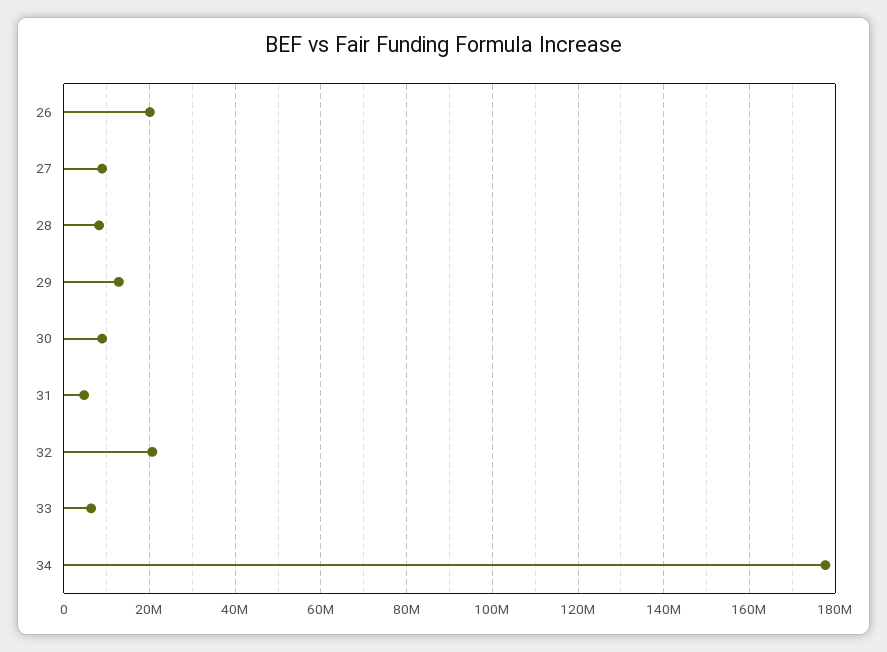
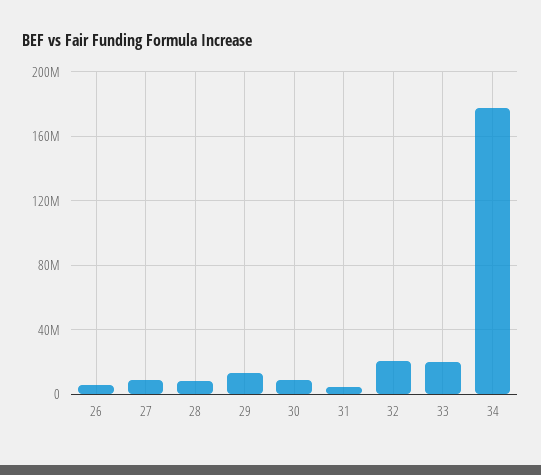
26: 20000000 -> 5000000
33: 6000000 -> 20000000

